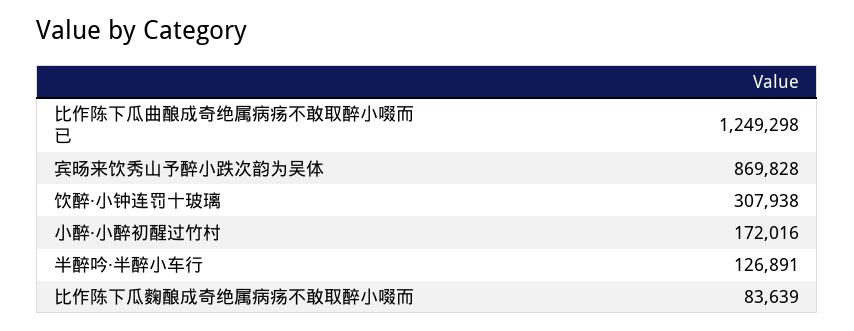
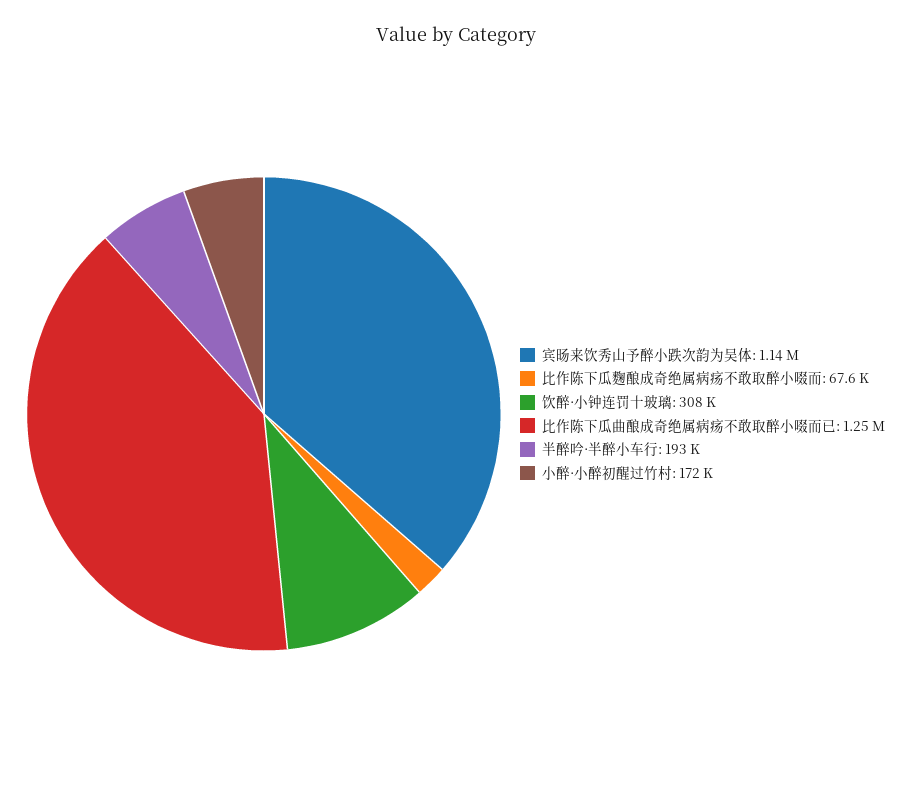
宾旸来饮秀山予醉小跌次韵为吴体: 869828 -> 1140000
半醉吟·半醉小车行: 126891 -> 193000
比作陈下瓜麴酿成奇绝属病疡不敢取醉小啜而: 83639 -> 67600

